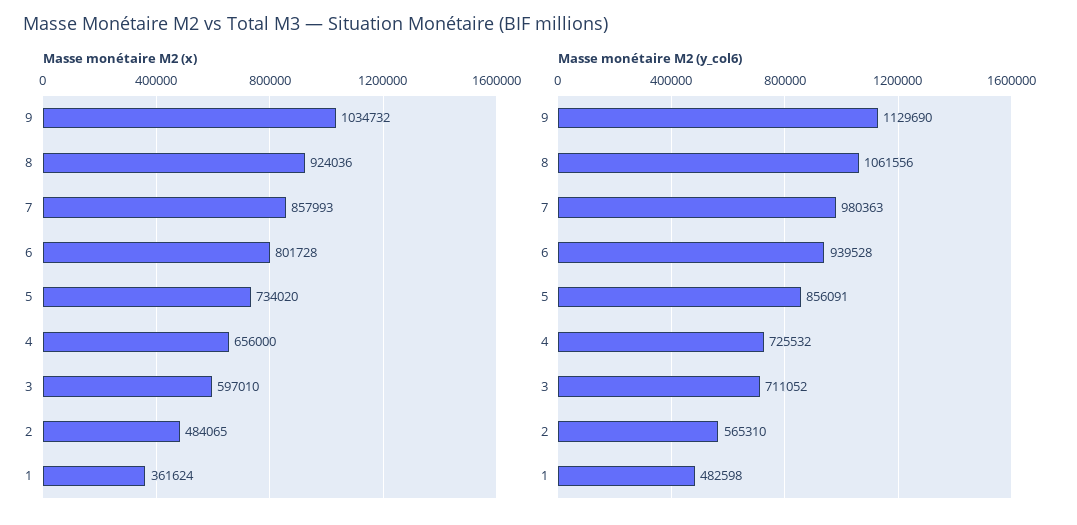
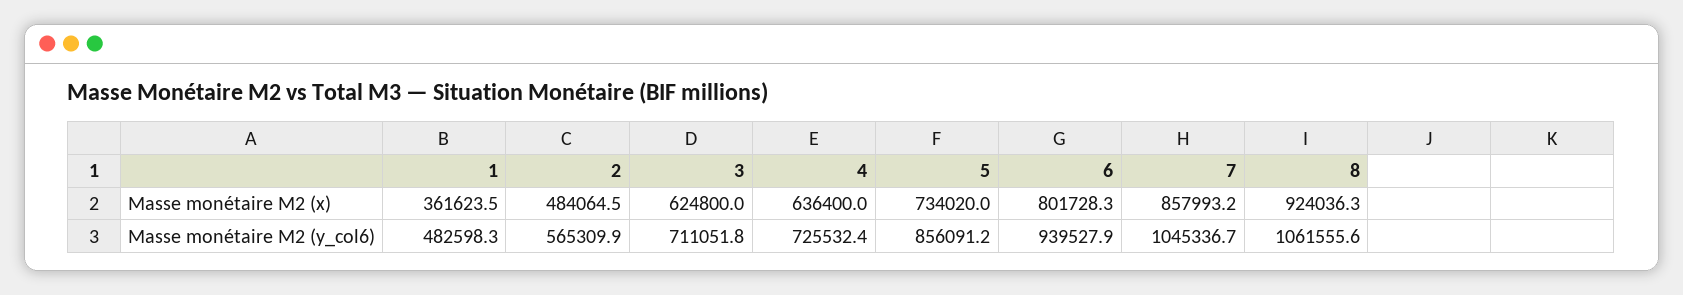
Masse monétaire M2 (x), 9: 1034732 -> none
Masse monétaire M2 (x), 4: 656000 -> 636400
Masse monétaire M2 (x), 3: 597010 -> 624800
Masse monétaire M2 (y_col6), 9: 1129690 -> none
Masse monétaire M2 (y_col6), 7: 980363 -> 1045336.7

